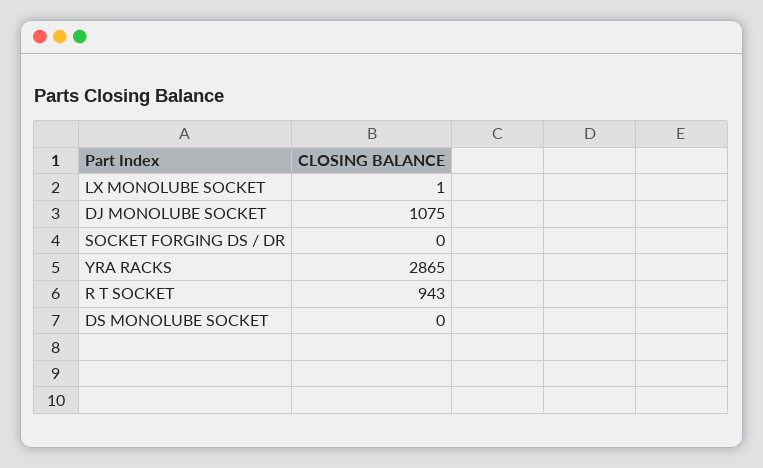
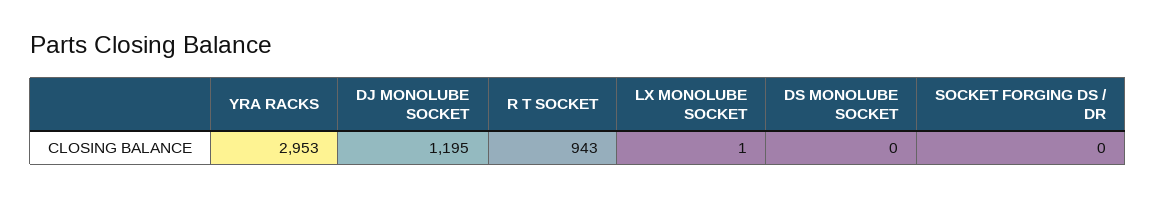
DJ MONOLUBE SOCKET: 1075 -> 1195
YRA RACKS: 2865 -> 2953

